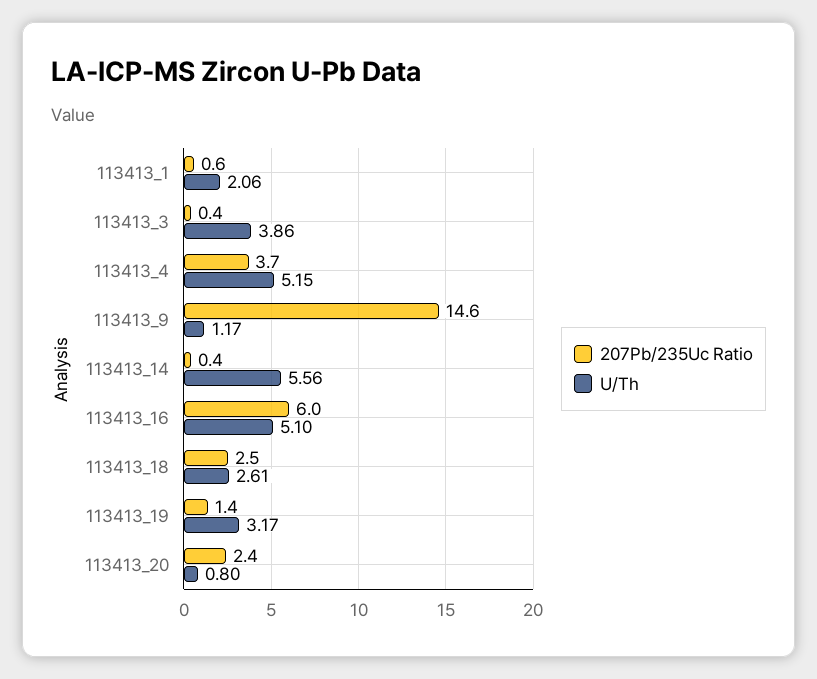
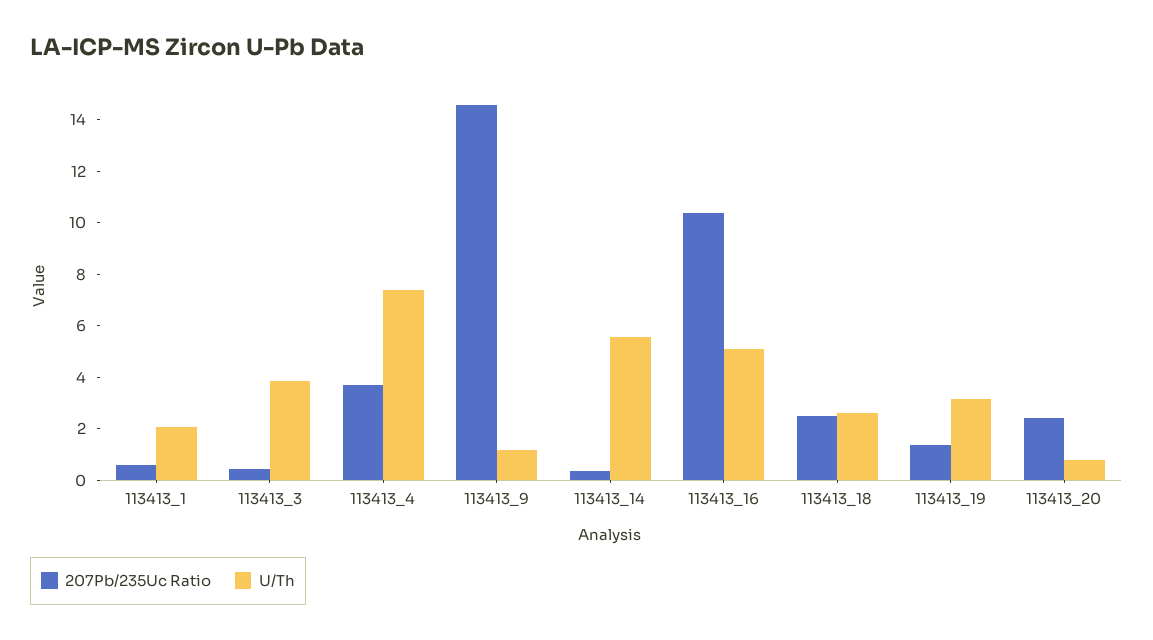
U/Th, 113413_4: 5.15 -> 7.5
207Pb/235Uc Ratio, 113413_16: 6 -> 10.5

